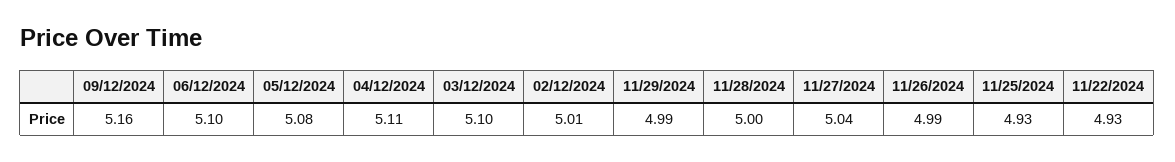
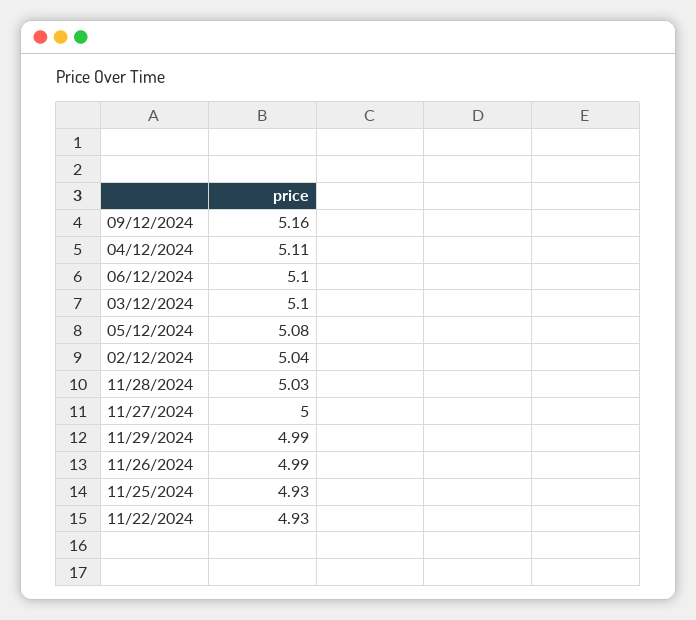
02/12/2024: 5.01 -> 5.04
11/28/2024: 5 -> 5.03
11/27/2024: 5.04 -> 5

